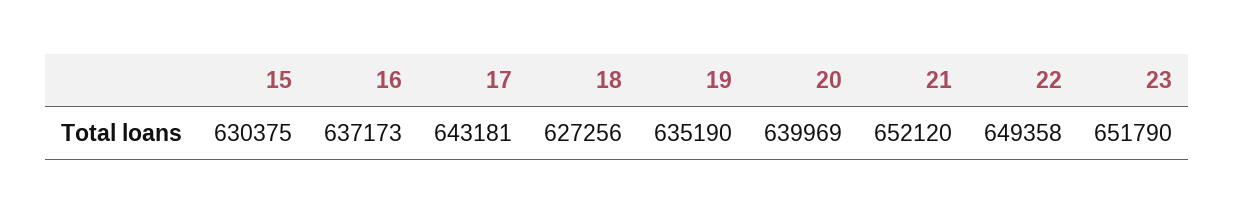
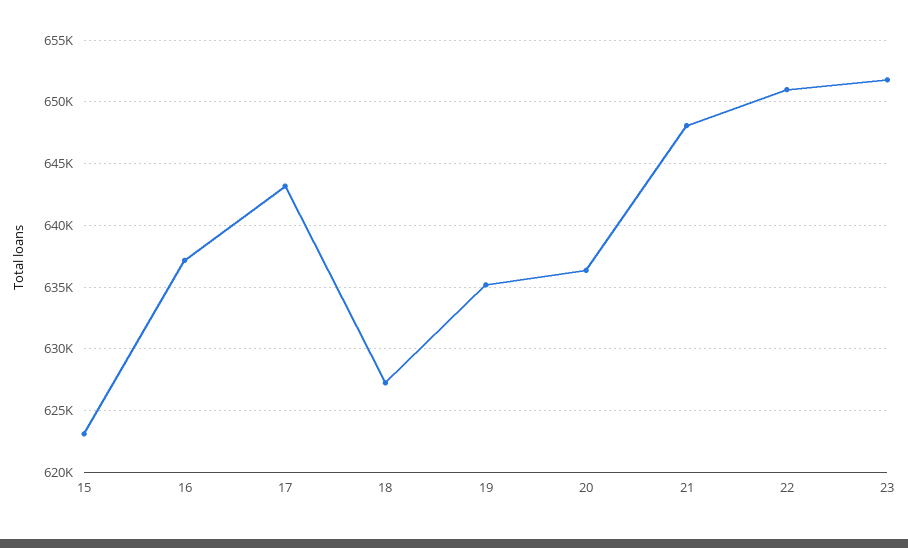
15: 630375 -> 623000
20: 639969 -> 636500
21: 652120 -> 648000
22: 649358 -> 651000

